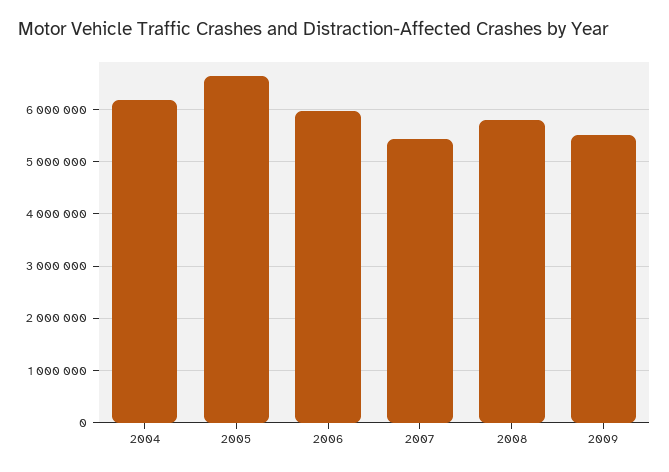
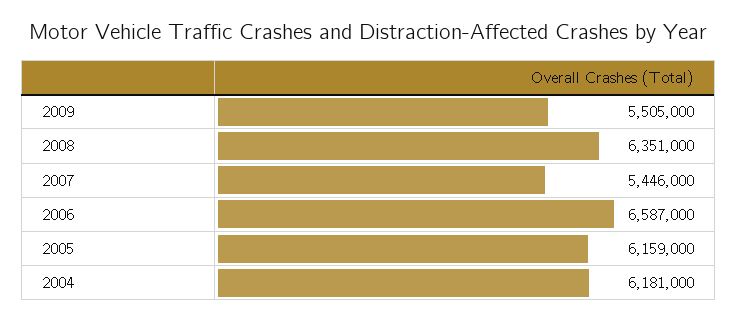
2005: 6600000 -> 6159000
2006: 6000000 -> 6587000
2008: 5800000 -> 6351000

